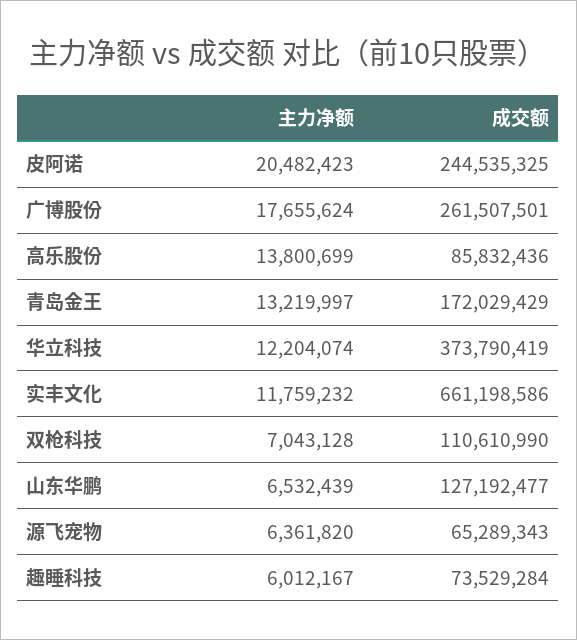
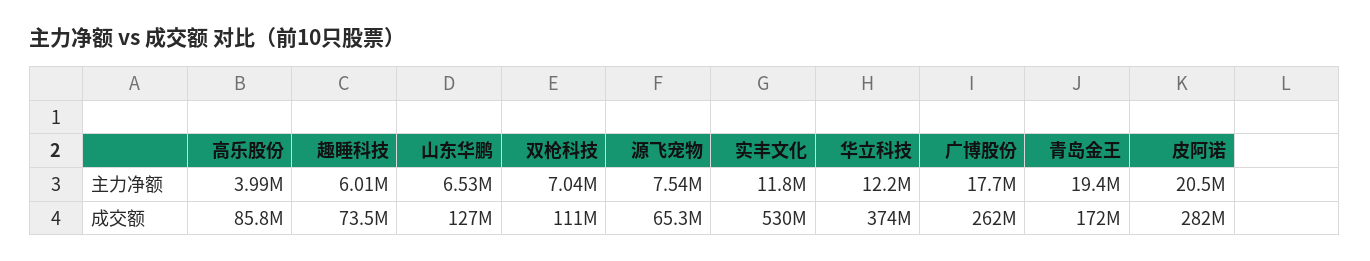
成交额, 皮阿诺: 244535325 -> 282000000
主力净额, 高乐股份: 13800699 -> 3990000
主力净额, 青岛金王: 13219997 -> 19400000
成交额, 实丰文化: 661198586 -> 530000000
主力净额, 源飞宠物: 6361820 -> 7540000

